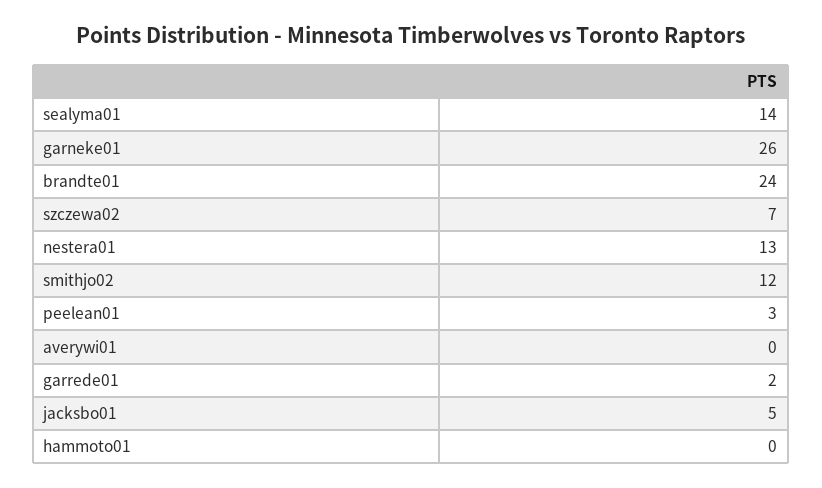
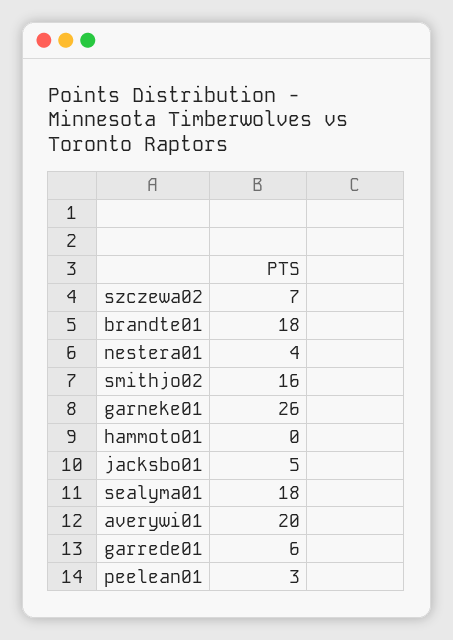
sealyma01: 14 -> 18
brandte01: 24 -> 18
nestera01: 13 -> 4
smithjo02: 12 -> 16
averywi01: 0 -> 20
garrede01: 2 -> 6

